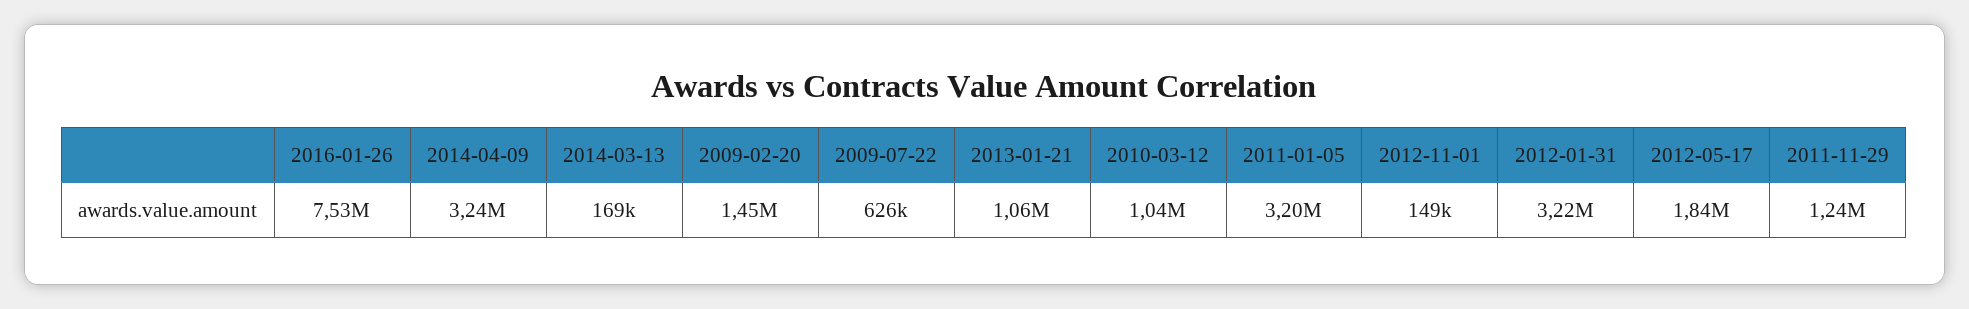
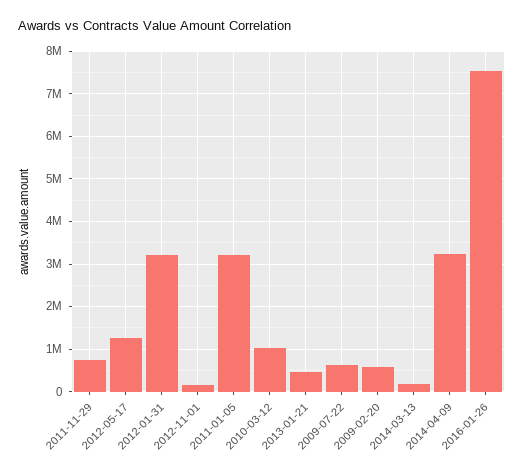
2009-02-20: 1450000 -> 600000
2013-01-21: 1060000 -> 400000
2012-05-17: 1840000 -> 1200000
2011-11-29: 1240000 -> 800000

